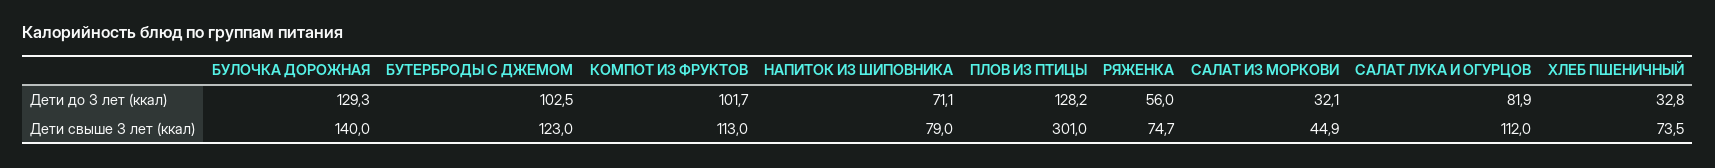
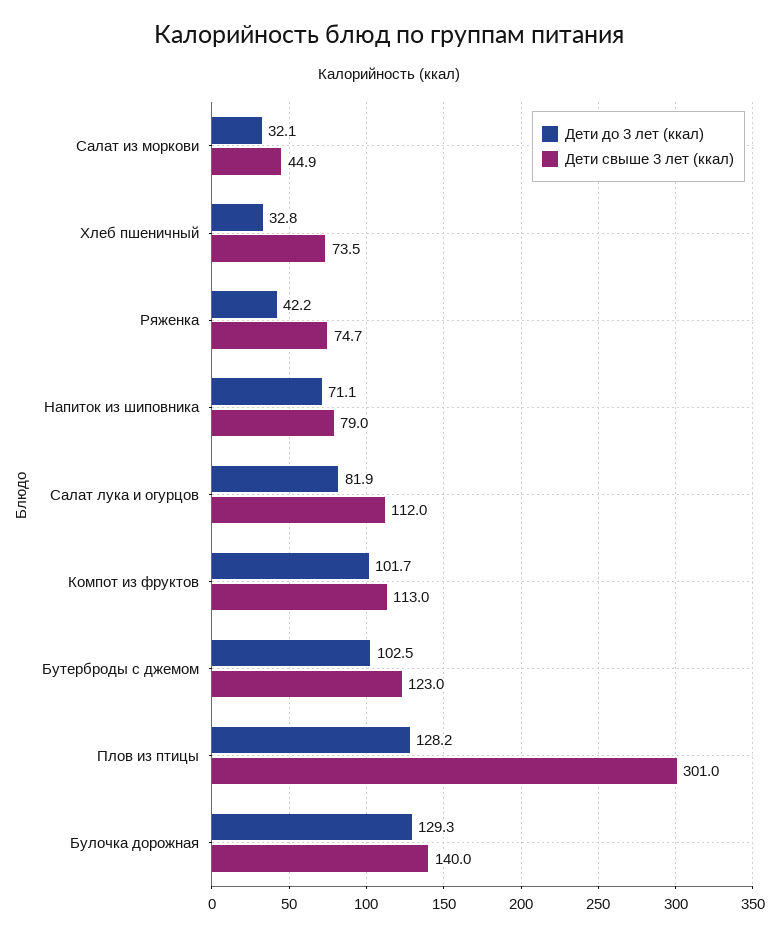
Дети до 3 лет (ккал), РЯЖЕНКА: 56 -> 42.2

